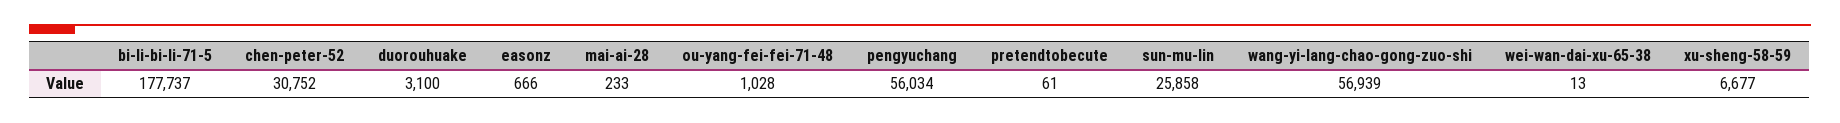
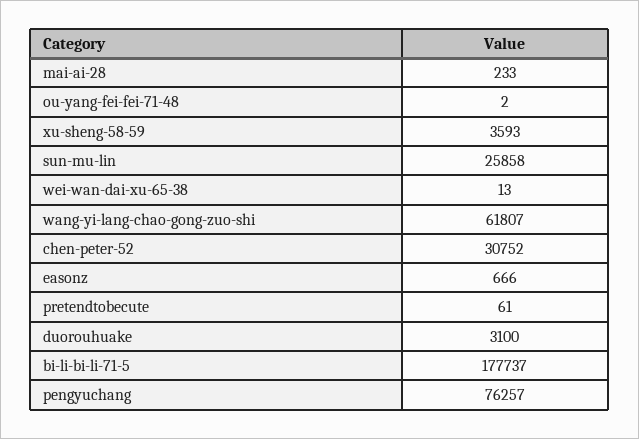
ou-yang-fei-fei-71-48: 1028 -> 2
pengyuchang: 56034 -> 76257
wang-yi-lang-chao-gong-zuo-shi: 56939 -> 61807
xu-sheng-58-59: 6677 -> 3593

